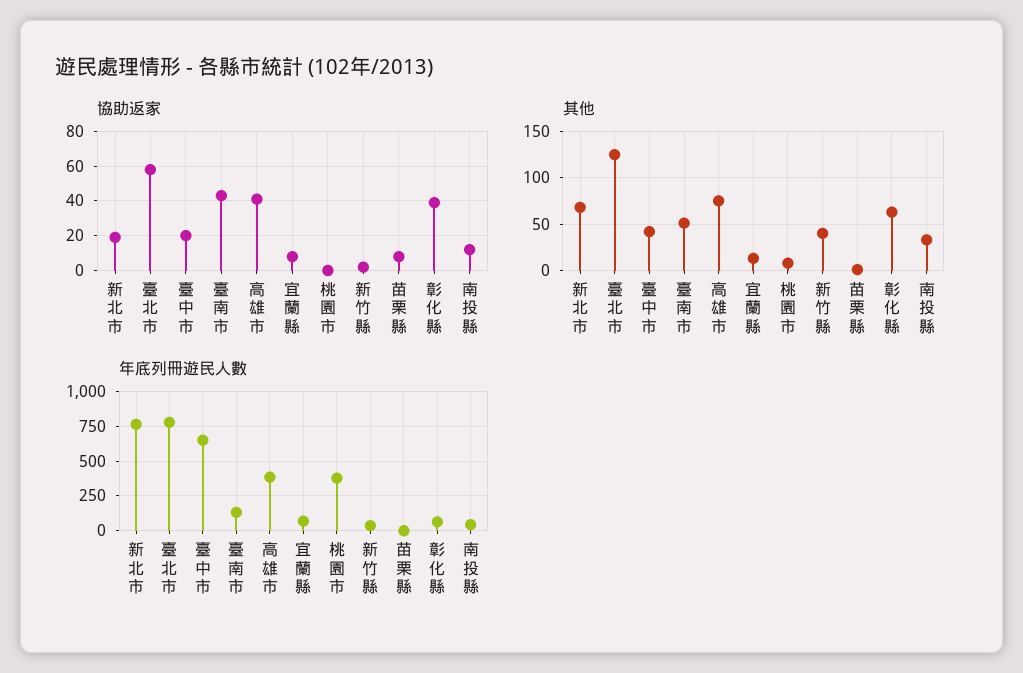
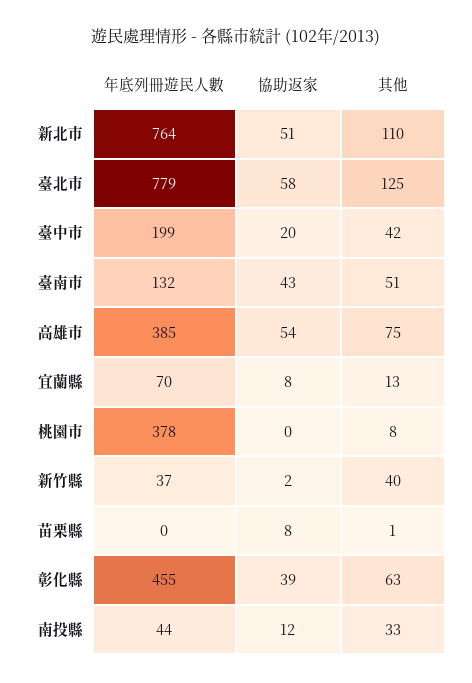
協助返家, 新北市: 20 -> 51
協助返家, 高雄市: 40 -> 54
其他, 新北市: 70 -> 110
年底列冊遊民人數, 臺中市: 650 -> 199
年底列冊遊民人數, 彰化縣: 50 -> 455

